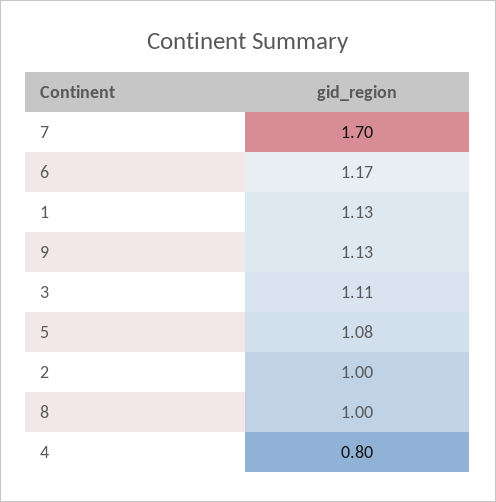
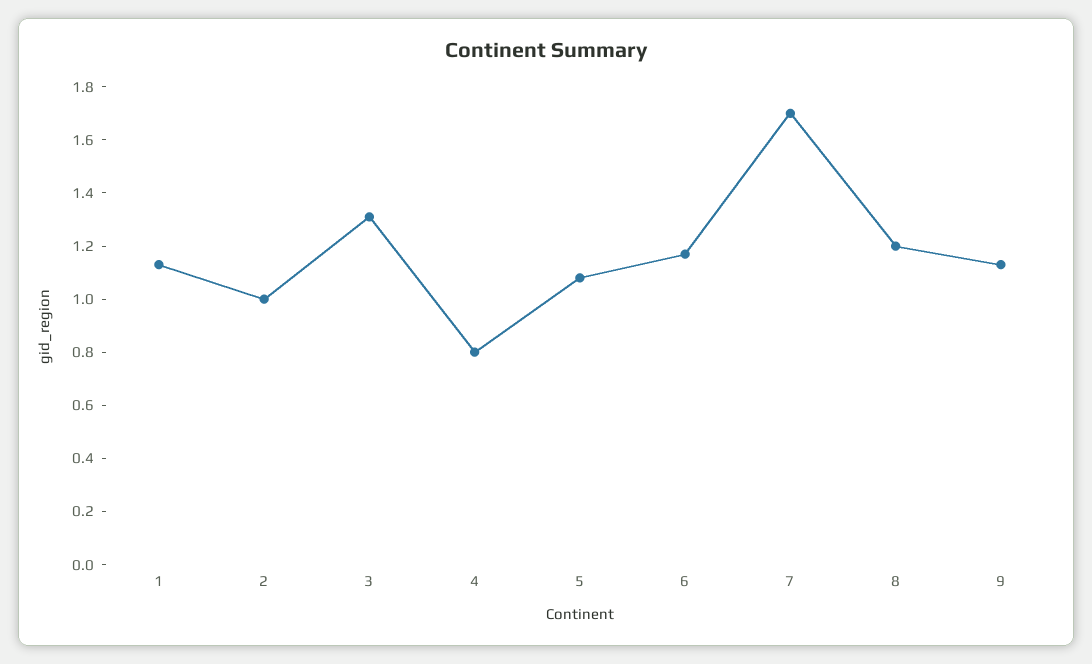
3: 1.11 -> 1.3
8: 1 -> 1.2

